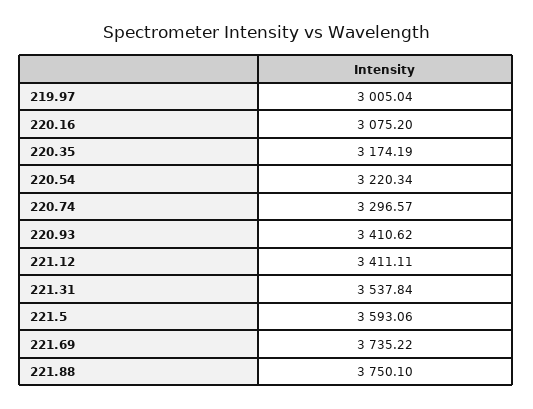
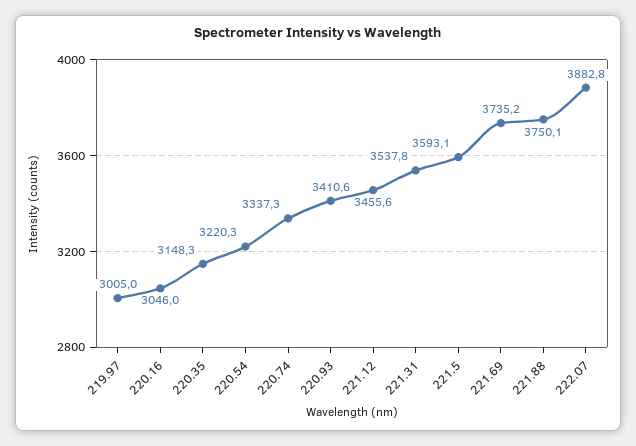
220.16: 3075.2 -> 3046
220.35: 3174.19 -> 3148.3
220.74: 3296.57 -> 3337.3
221.12: 3411.11 -> 3455.6
222.07: none -> 3882.8

